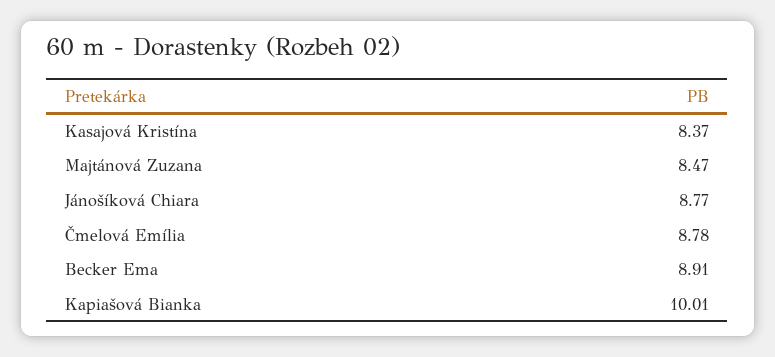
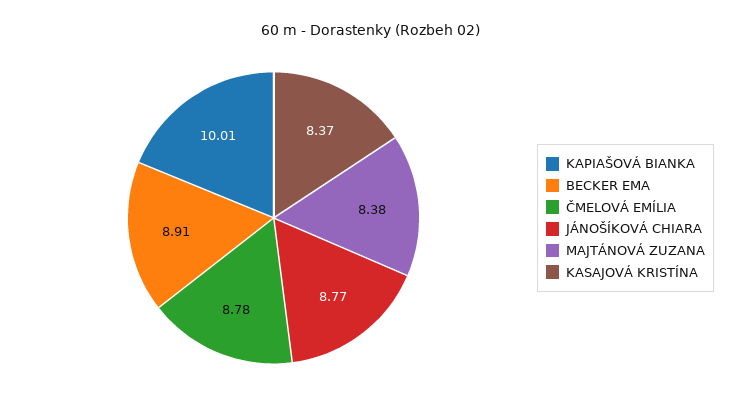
Majtánová Zuzana: 8.47 -> 8.38

